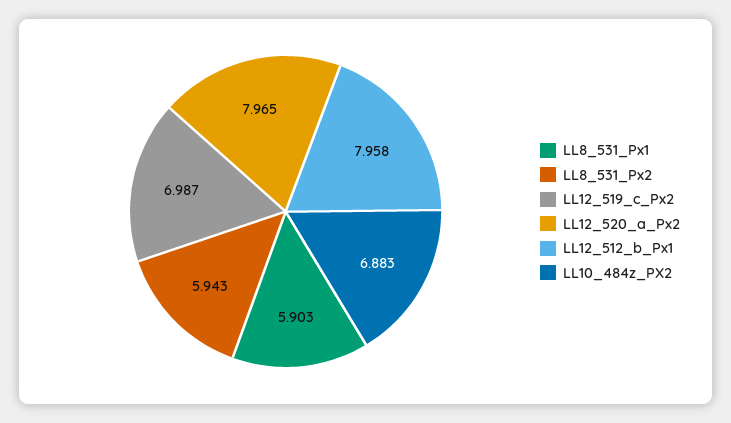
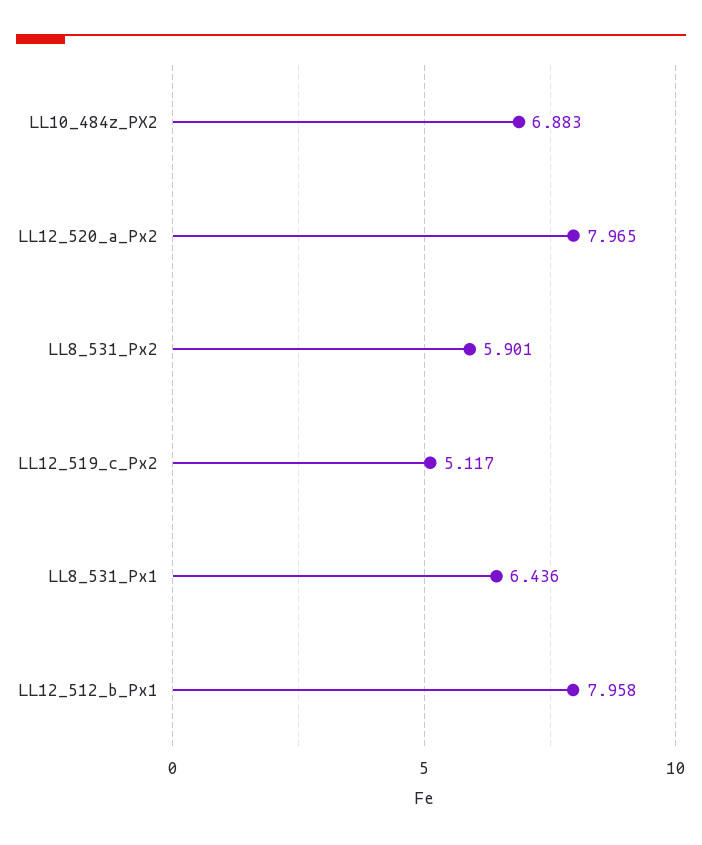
LL8_531_Px1: 5.903 -> 6.436
LL8_531_Px2: 5.943 -> 5.901
LL12_519_c_Px2: 6.987 -> 5.117

